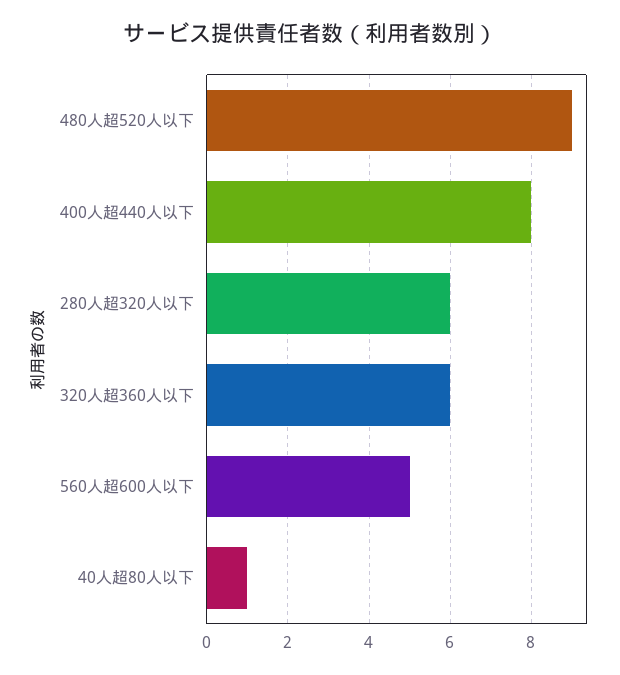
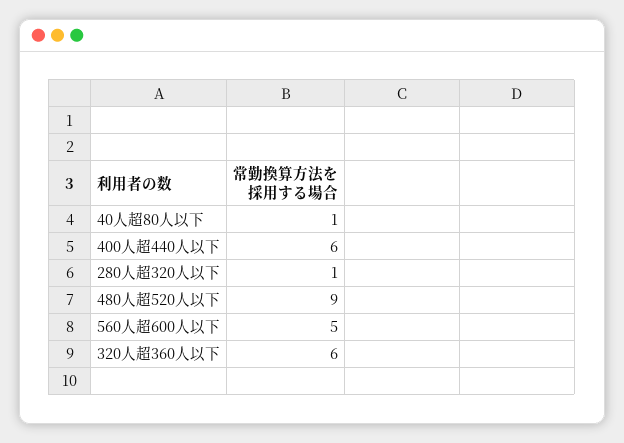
400人超440人以下: 8 -> 6
280人超320人以下: 6 -> 1

